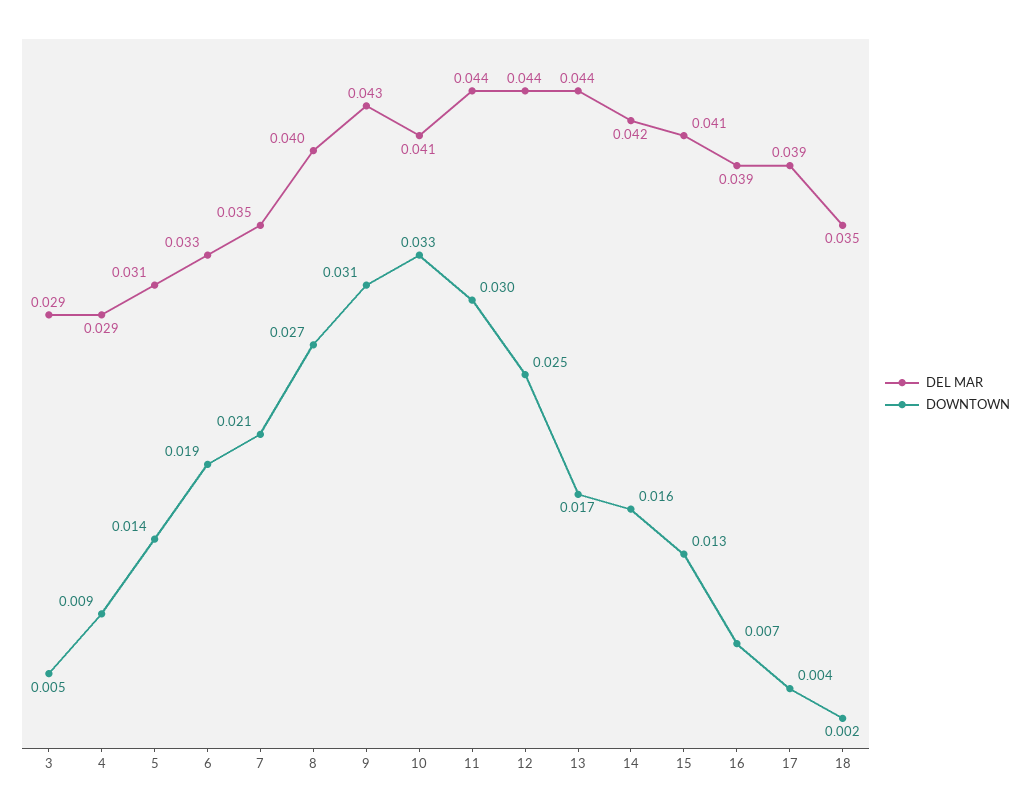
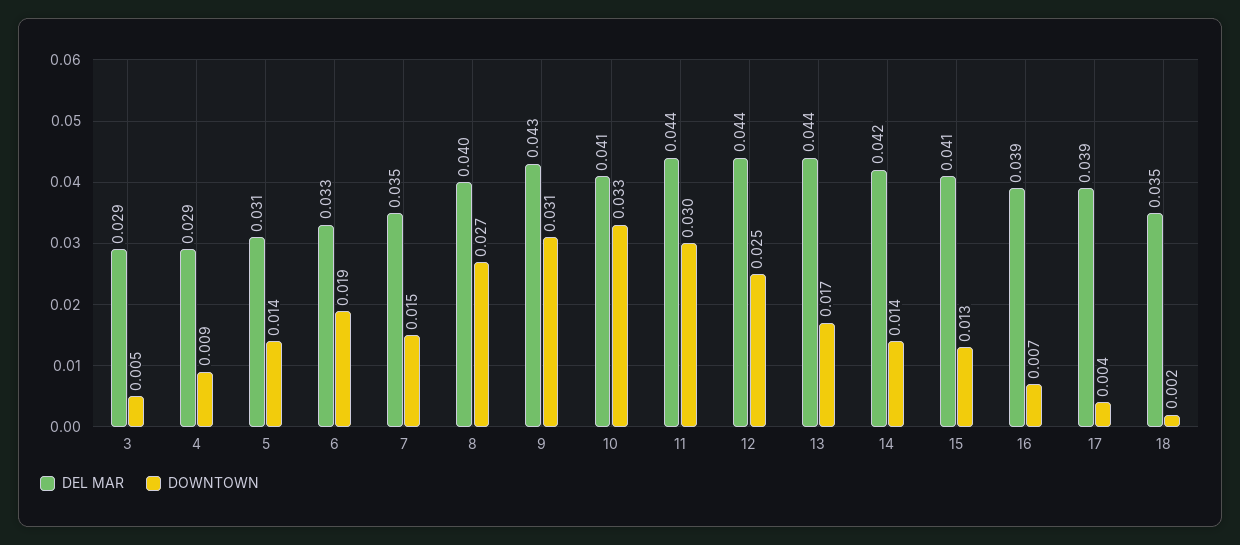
DOWNTOWN, 7: 0.021 -> 0.015
DOWNTOWN, 14: 0.016 -> 0.014

